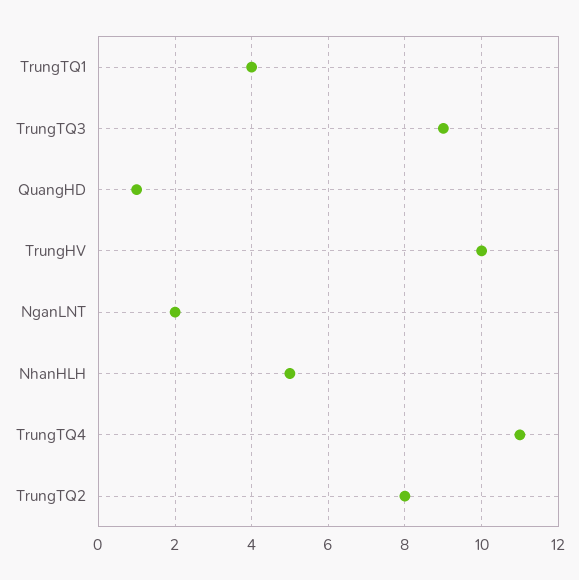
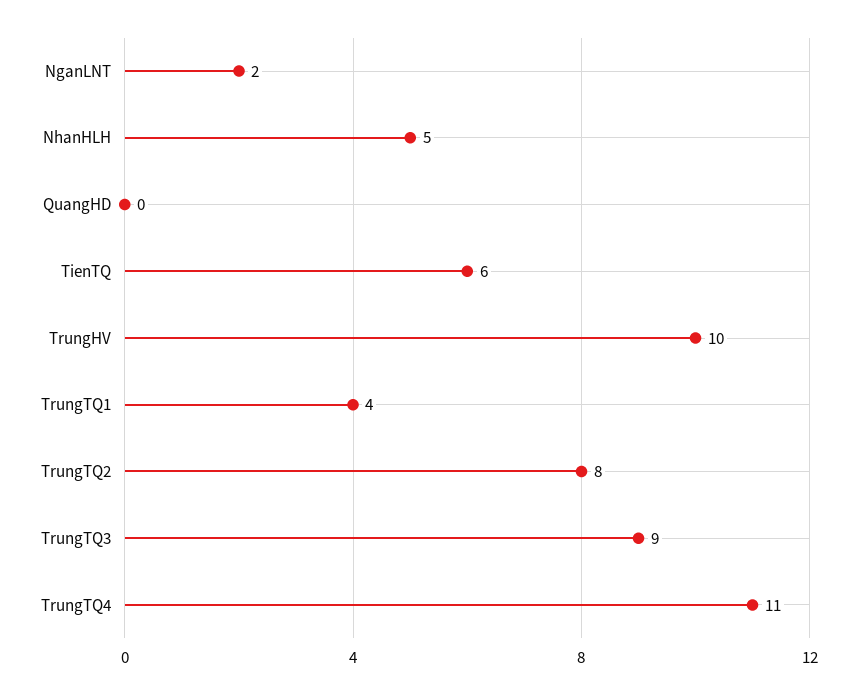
QuangHD: 1 -> 0
TienTQ: none -> 6

